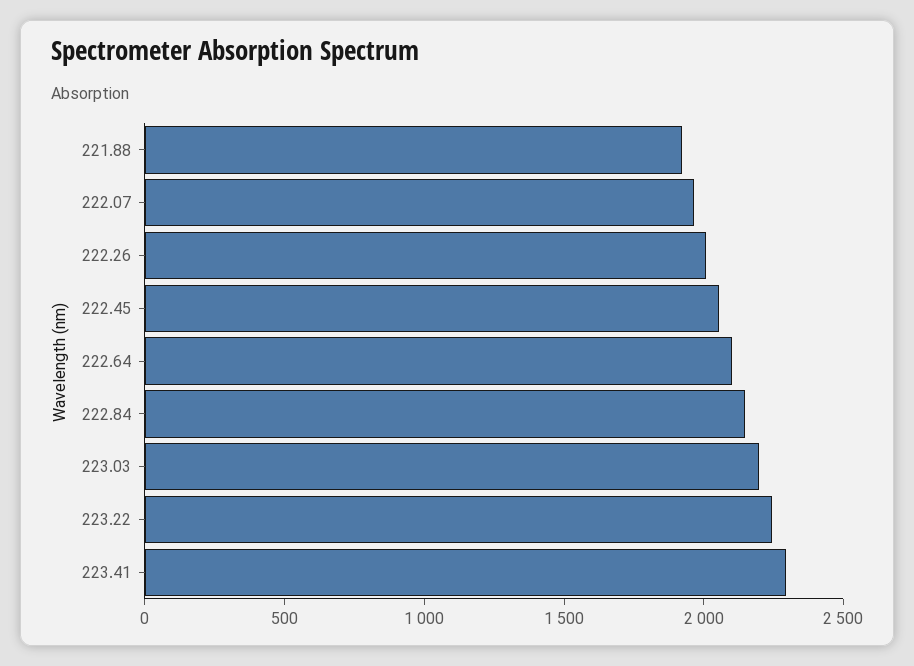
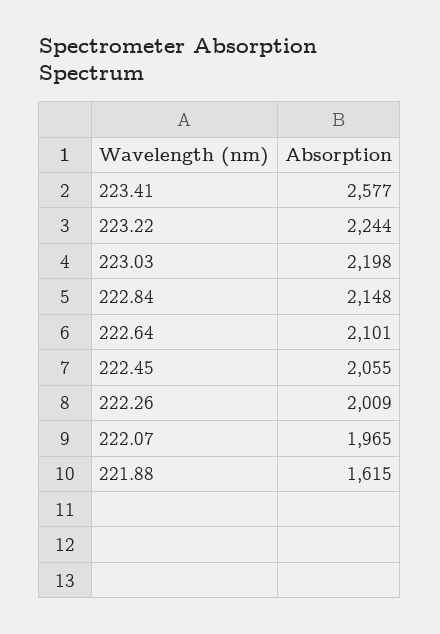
221.88: 1900 -> 1615
223.41: 2300 -> 2577

